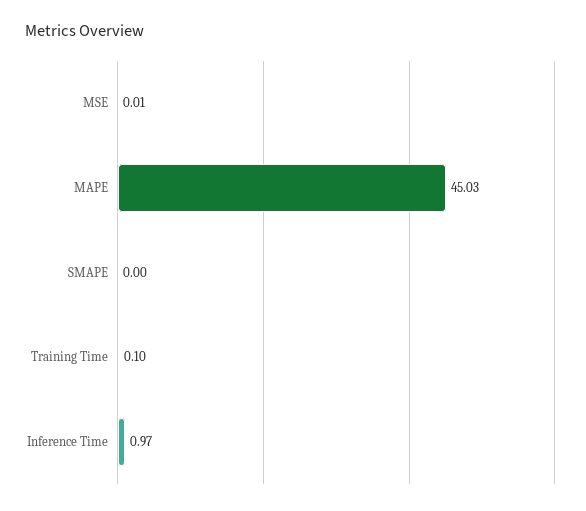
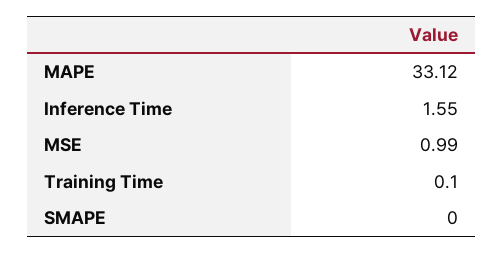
MSE: 0.01 -> 0.99
MAPE: 45.03 -> 33.12
Inference Time: 0.97 -> 1.55

